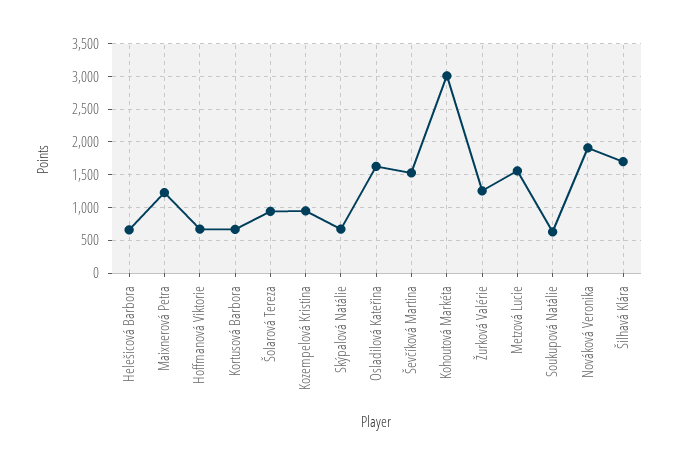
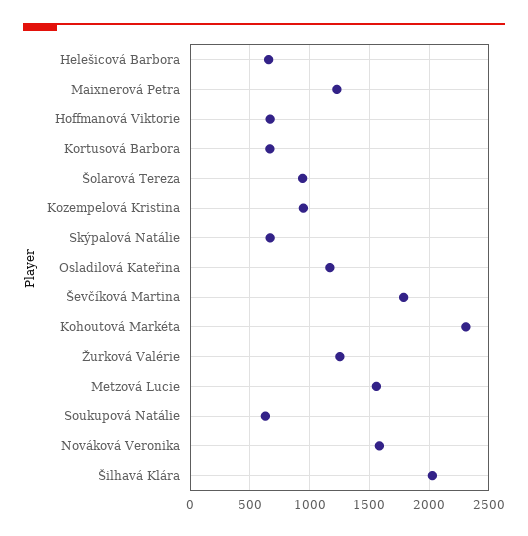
Osladilová Kateřina: 1600 -> 1200
Ševčíková Martina: 1500 -> 1800
Kohoutová Markéta: 3000 -> 2300
Nováková Veronika: 1900 -> 1600
Šilhavá Klára: 1700 -> 2000

